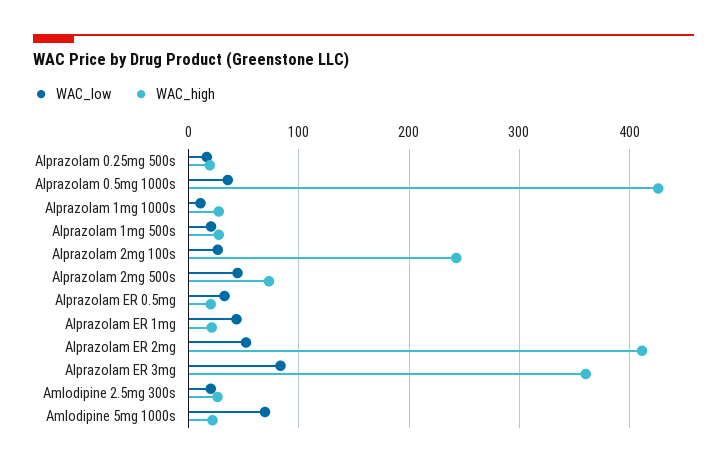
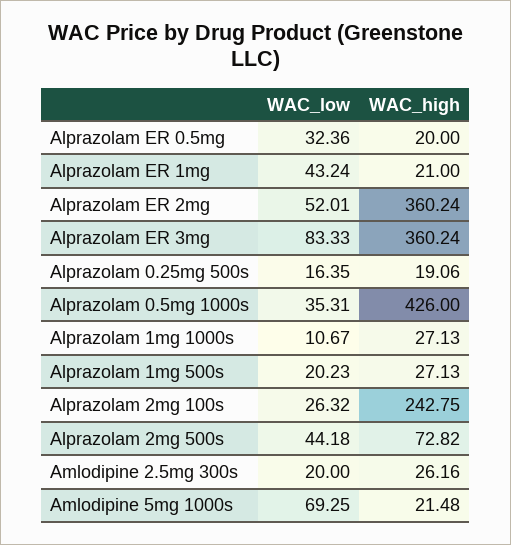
WAC_high, Alprazolam ER 2mg: 410 -> 360.24

